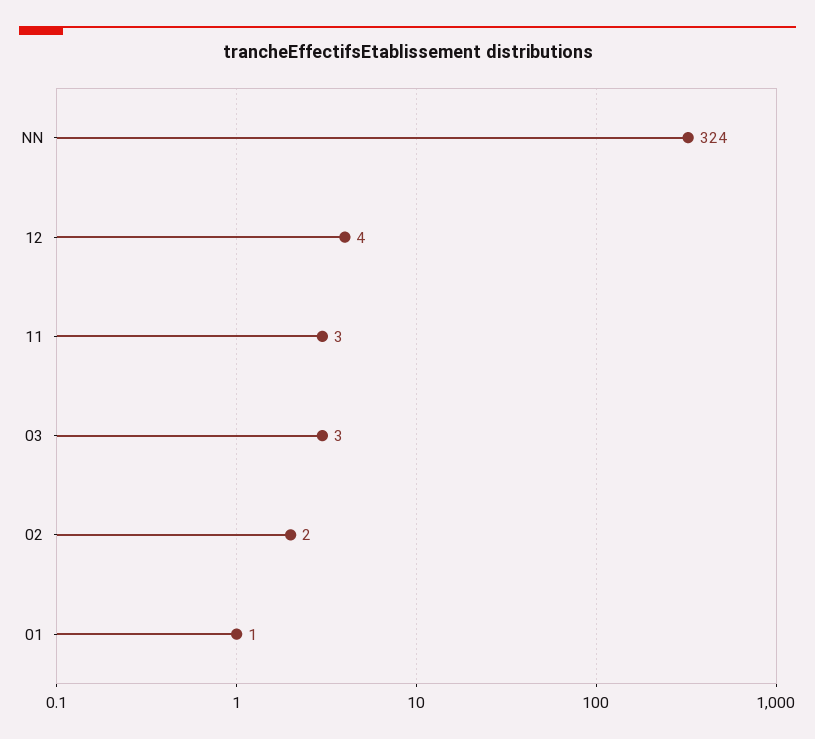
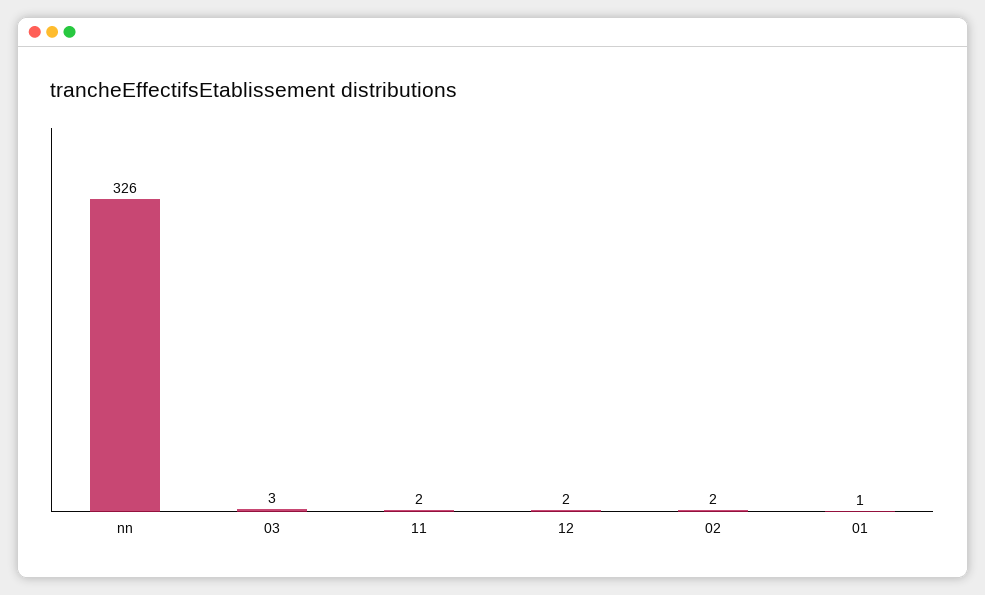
NN: 324 -> 326
12: 4 -> 2
11: 3 -> 2

